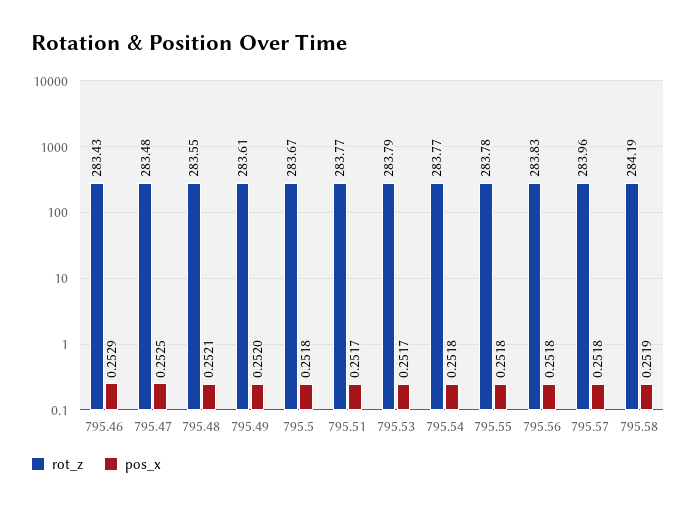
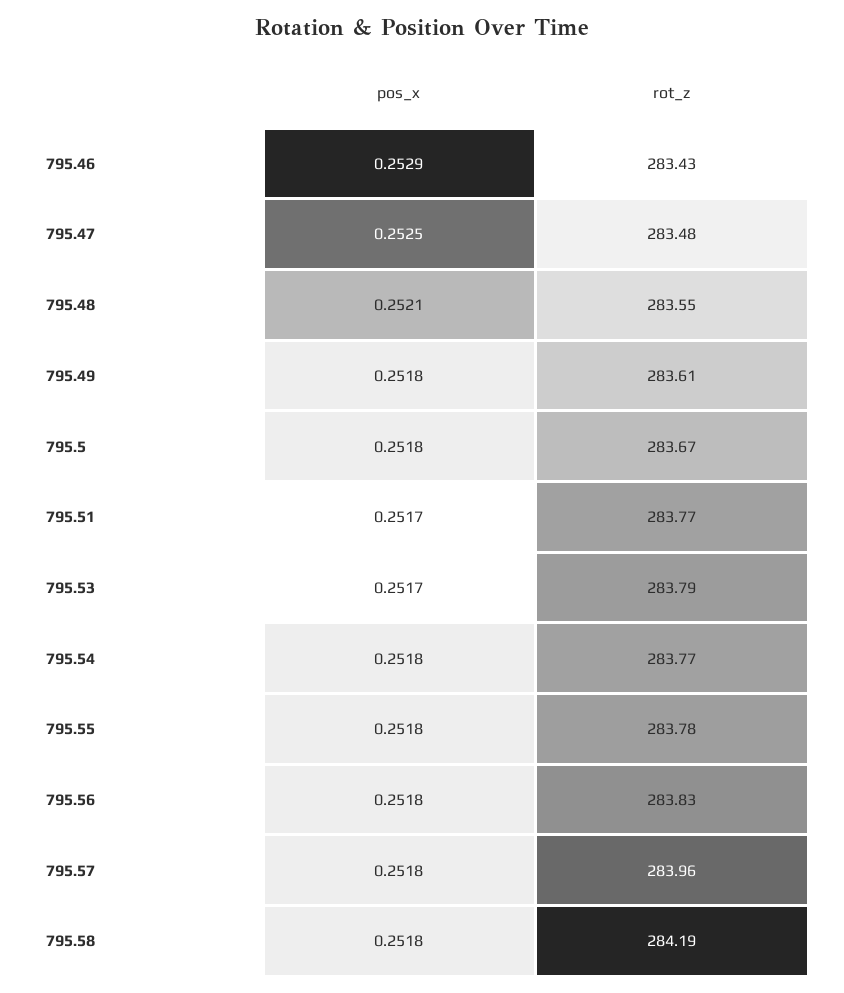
pos_x, 795.49: 0.252 -> 0.2518
pos_x, 795.58: 0.2519 -> 0.2518

